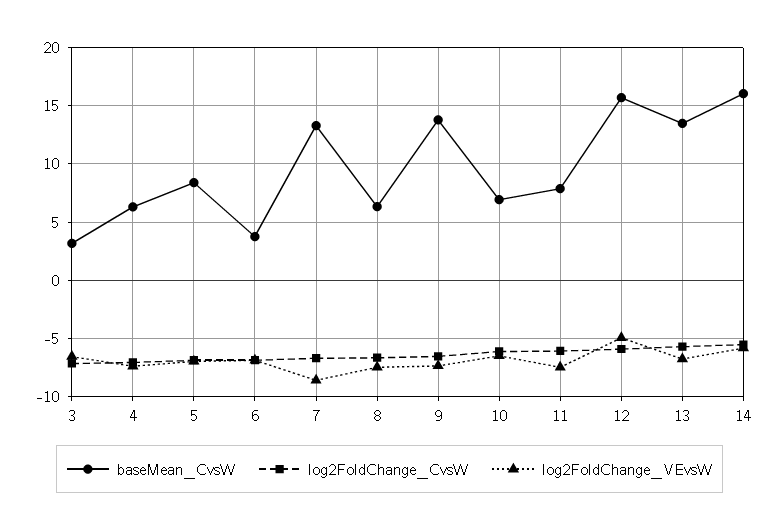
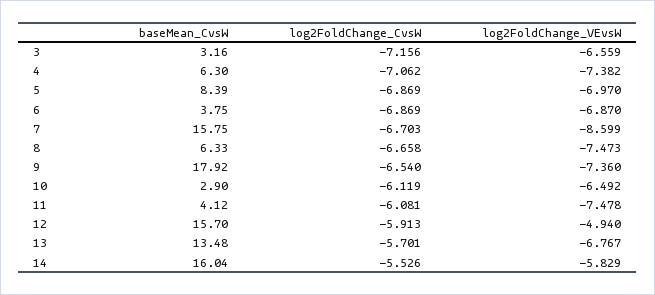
baseMean_CvsW, 7: 13 -> 15.75
baseMean_CvsW, 9: 14 -> 17.92
baseMean_CvsW, 10: 7 -> 2.9
baseMean_CvsW, 11: 8 -> 4.12

